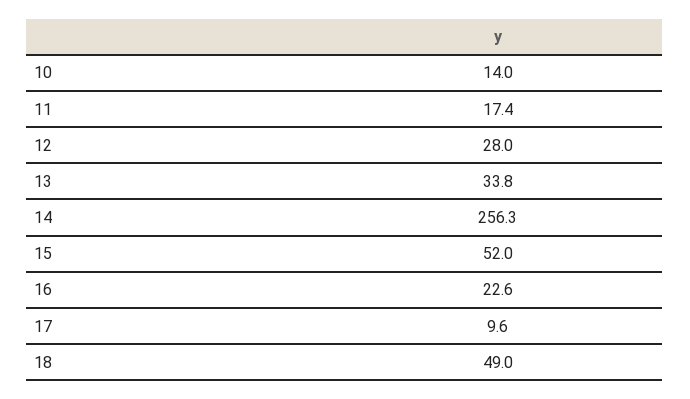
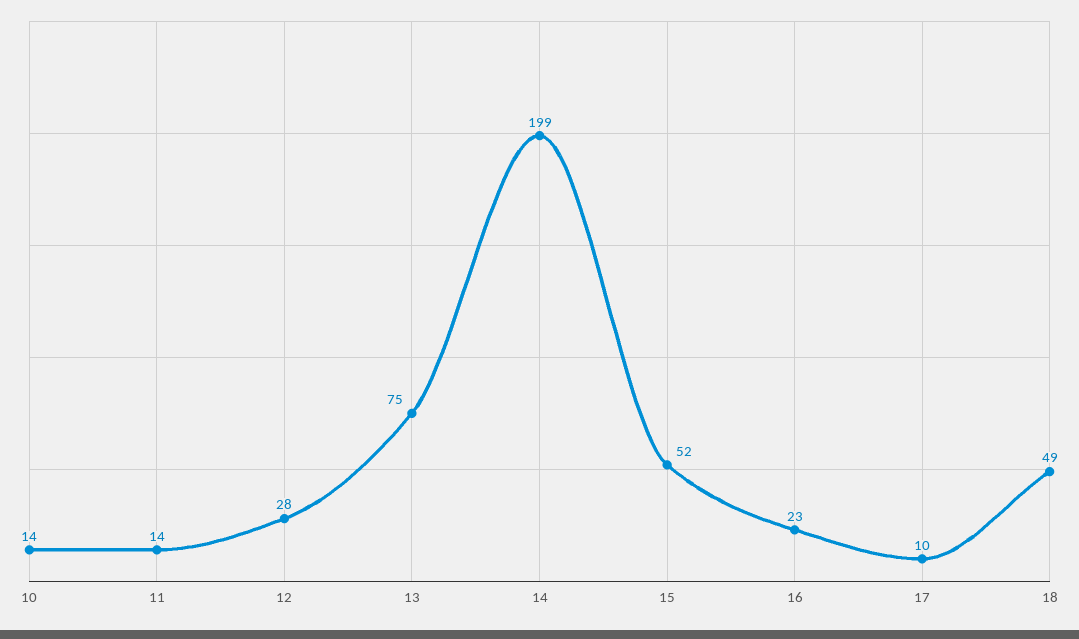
11: 17.4 -> 14
13: 33.8 -> 75
14: 256.3 -> 199

